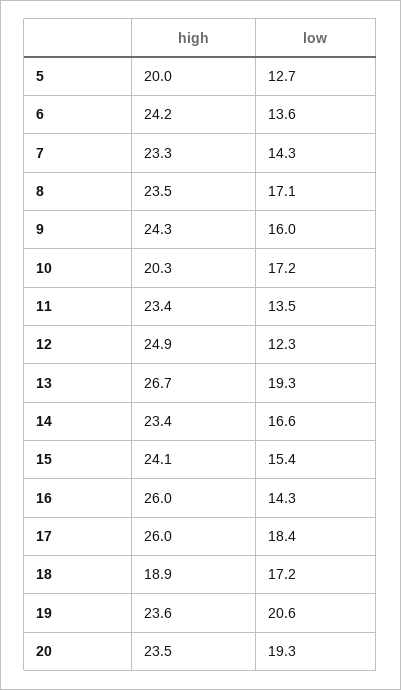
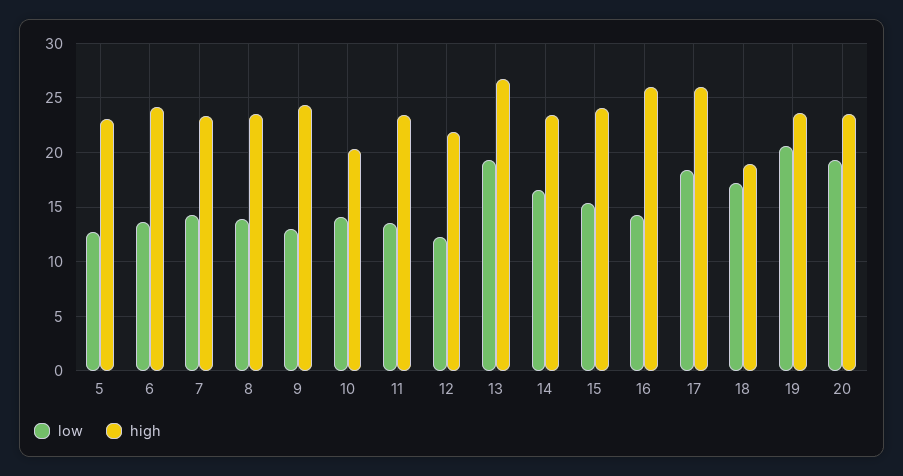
high, 5: 20 -> 23
low, 8: 17.1 -> 14
low, 9: 16 -> 13
low, 10: 17.2 -> 14
high, 12: 24.9 -> 22

